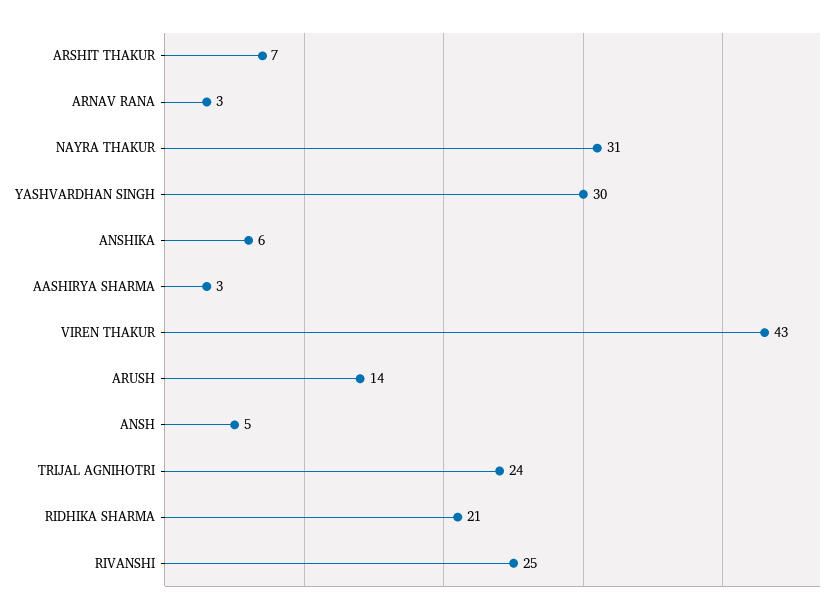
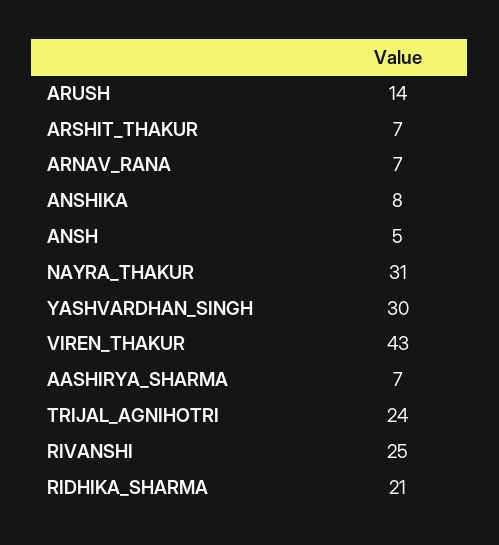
ARNAV RANA: 3 -> 7
ANSHIKA: 6 -> 8
AASHIRYA SHARMA: 3 -> 7

